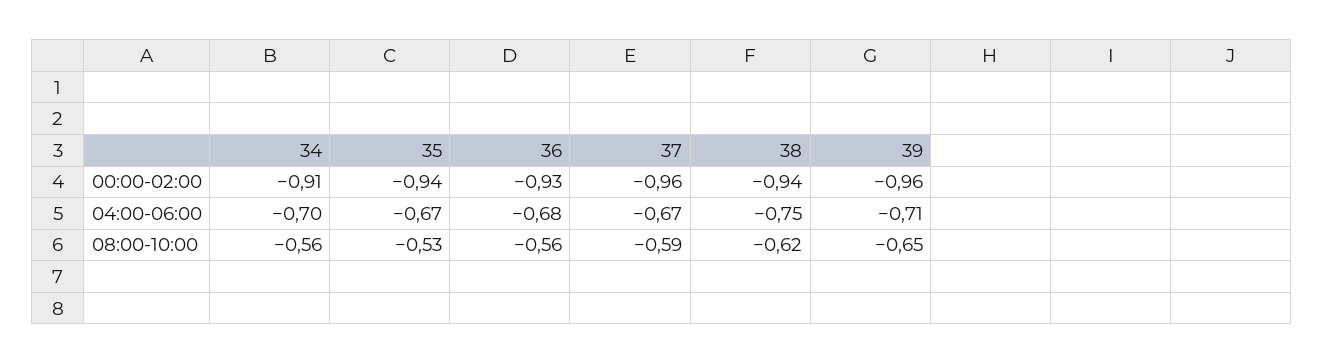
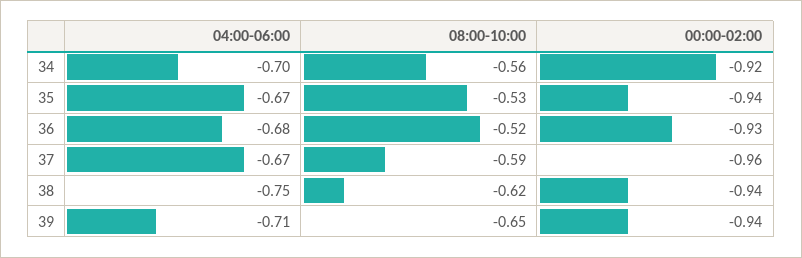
34, 00:00-02:00: -0.91 -> -0.92
39, 00:00-02:00: -0.96 -> -0.94
36, 08:00-10:00: -0.56 -> -0.52

